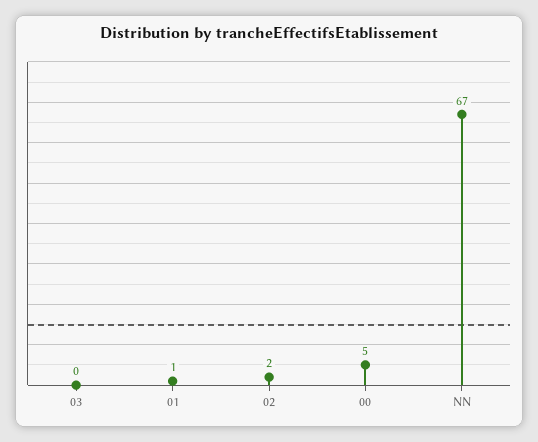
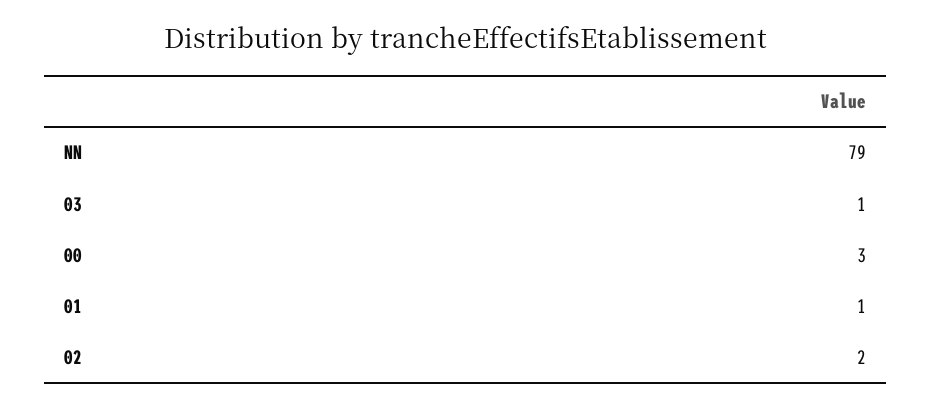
03: 0 -> 1
00: 5 -> 3
NN: 67 -> 79

